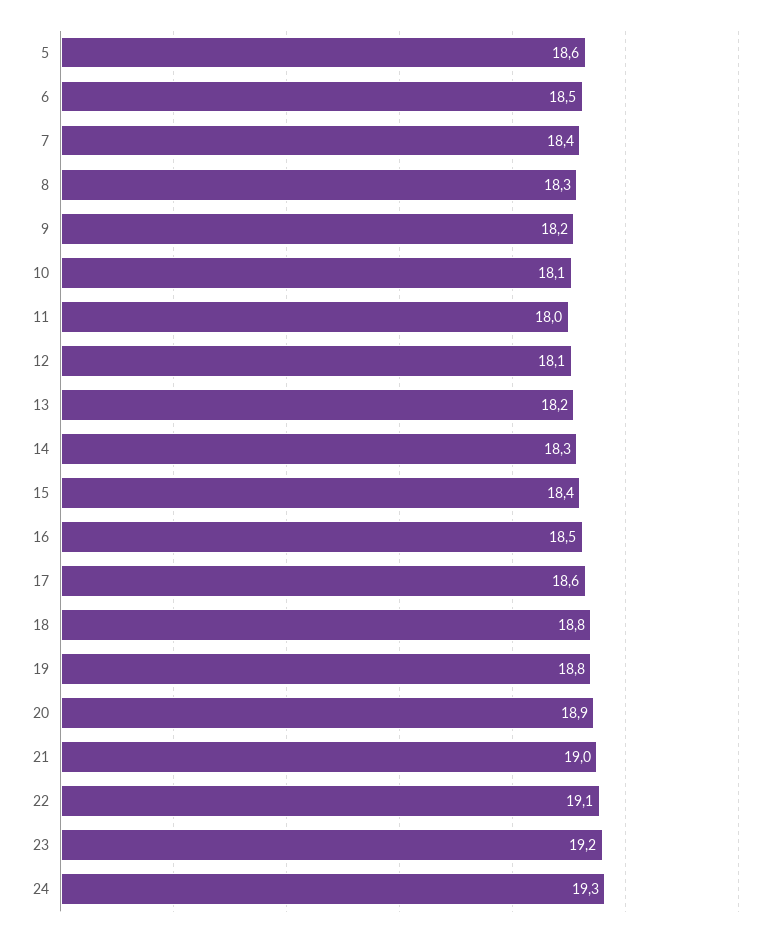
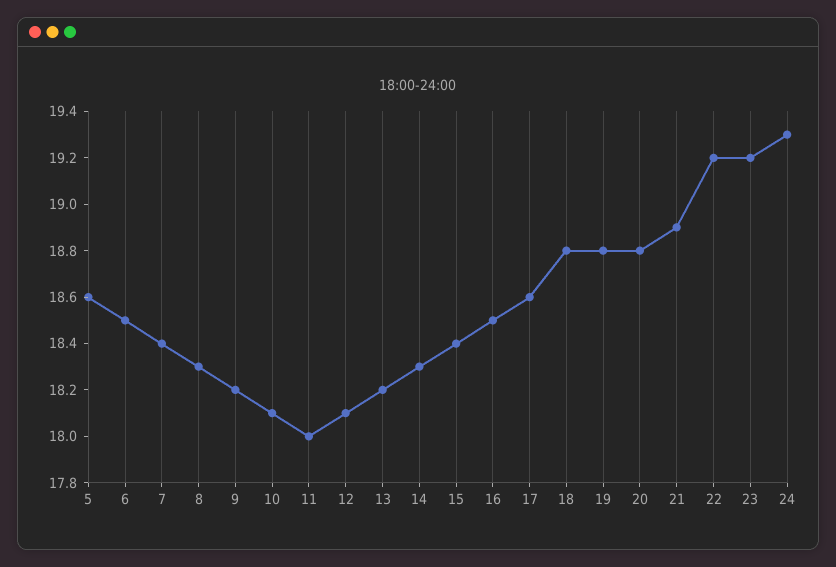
20: 18.9 -> 18.8
21: 19 -> 18.9
22: 19.1 -> 19.2

